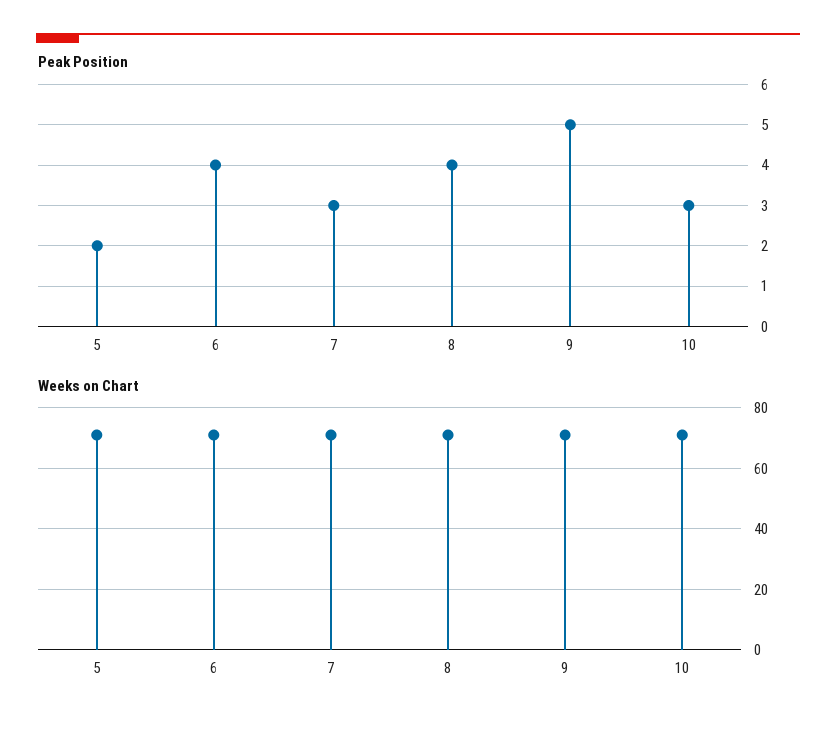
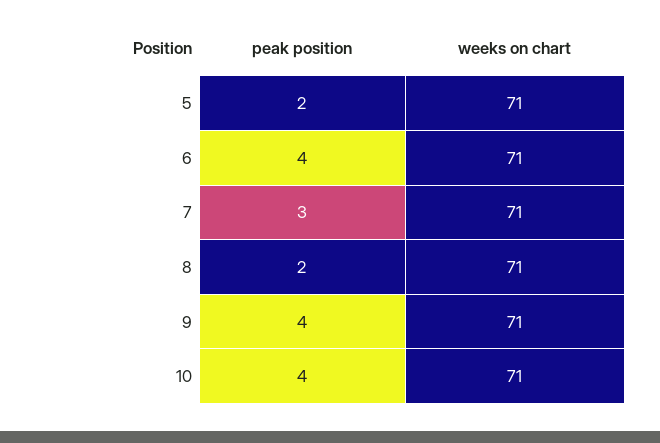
Peak Position, 8: 4 -> 2
Peak Position, 9: 5 -> 4
Peak Position, 10: 3 -> 4

